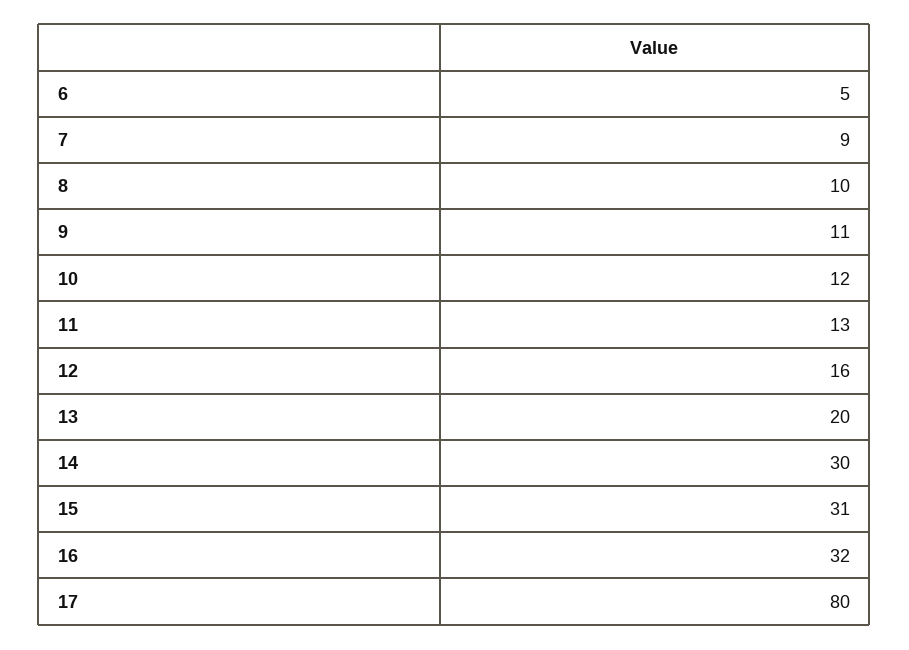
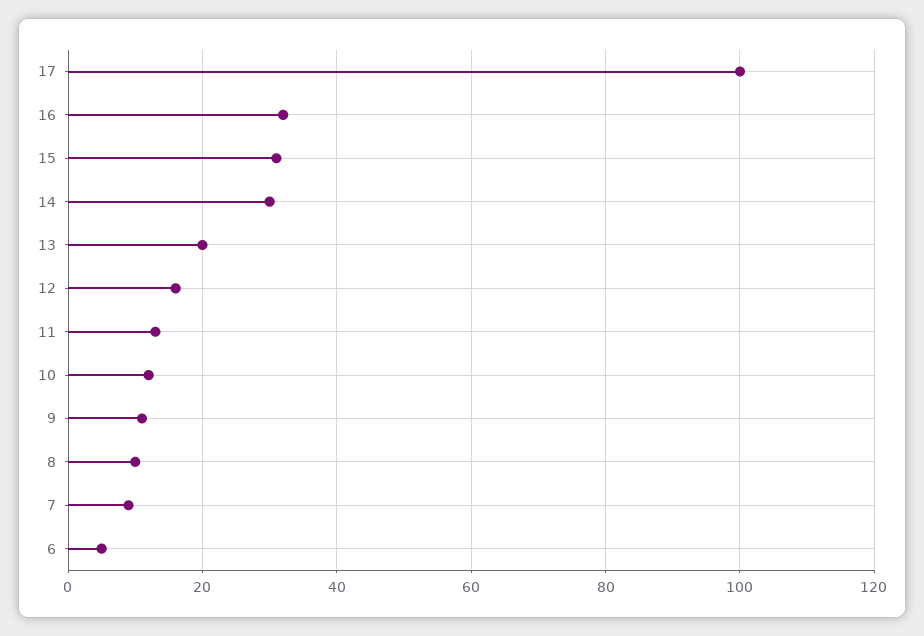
17: 80 -> 100

